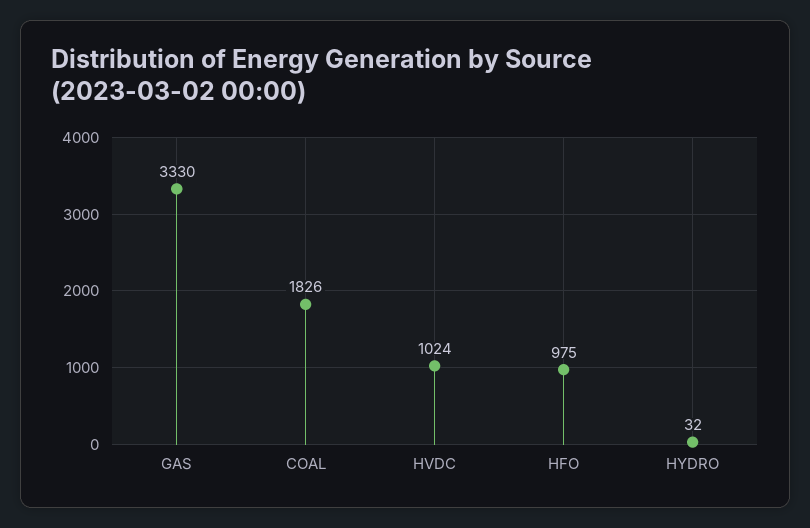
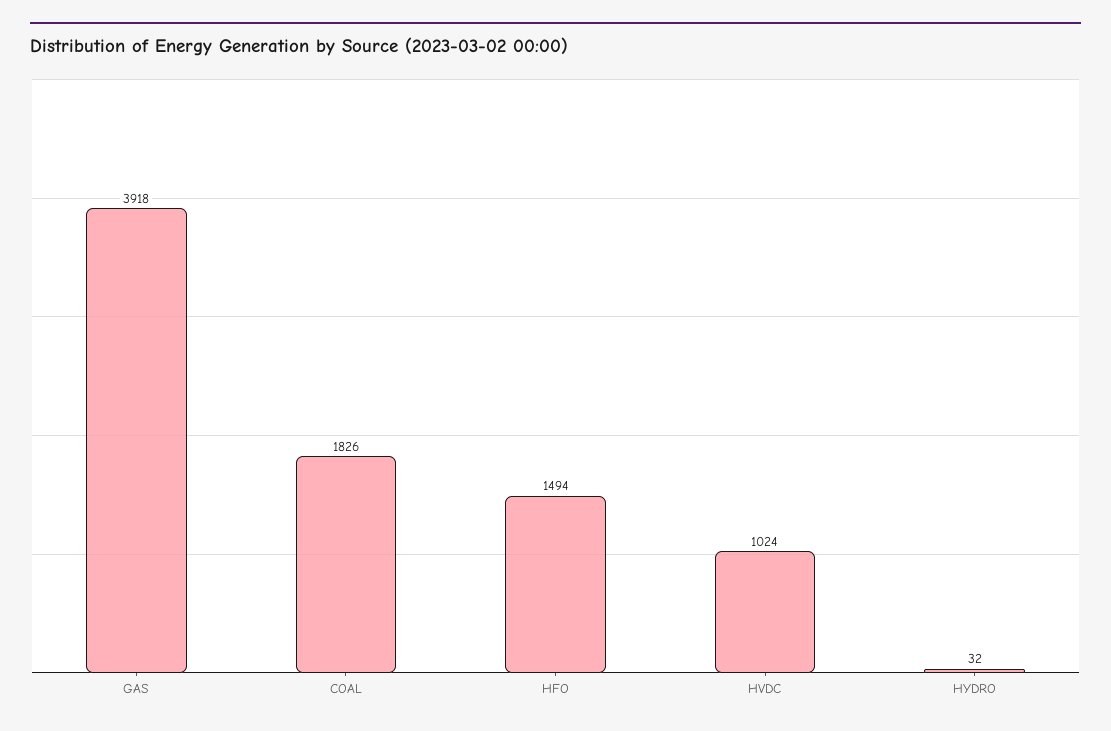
GAS: 3330 -> 3918
HFO: 975 -> 1494

